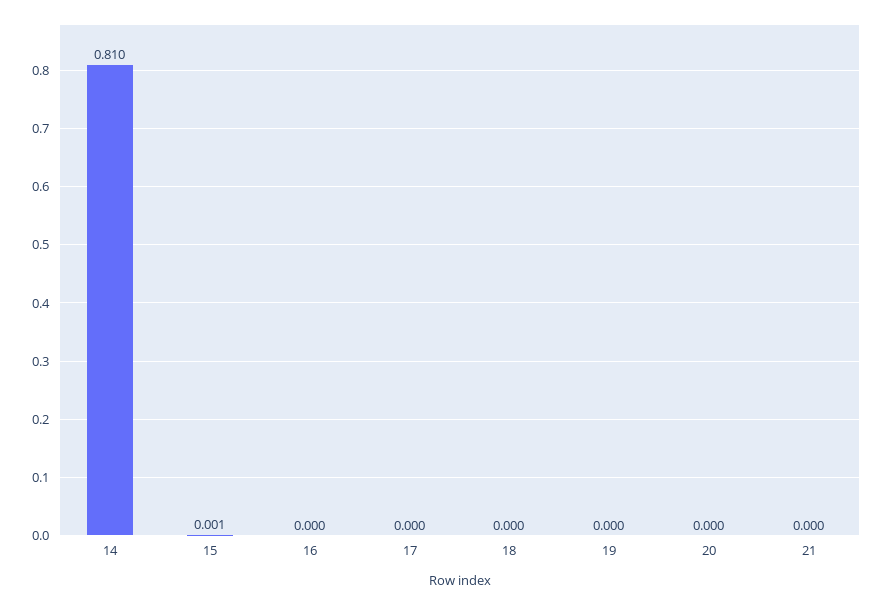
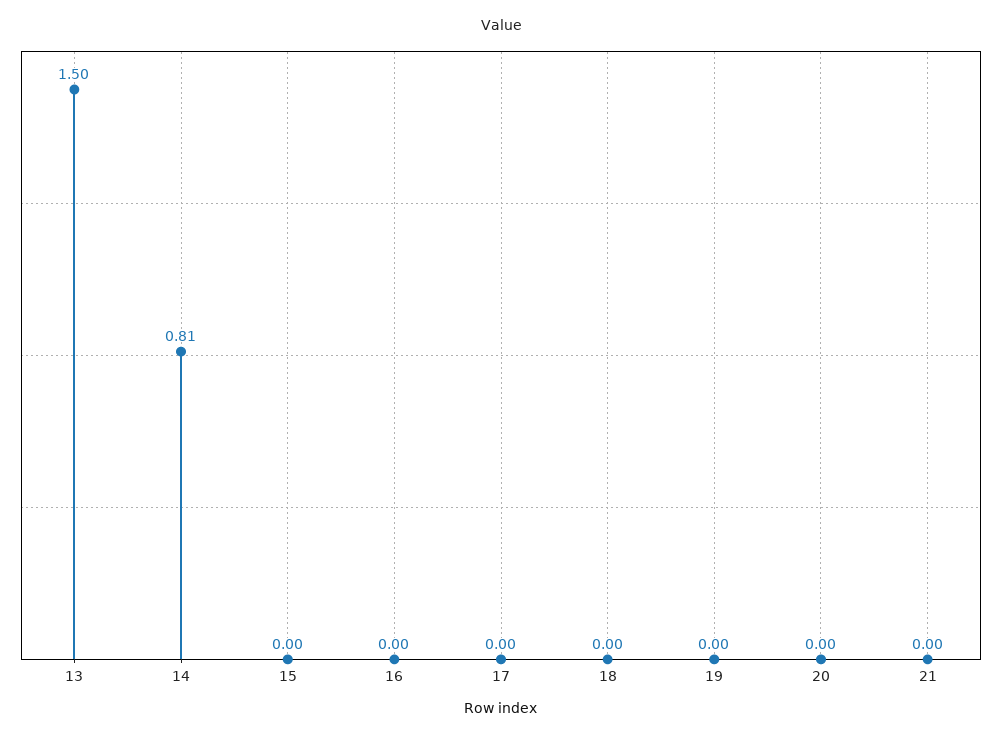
15: 0.001 -> 0
13: none -> 1.5

